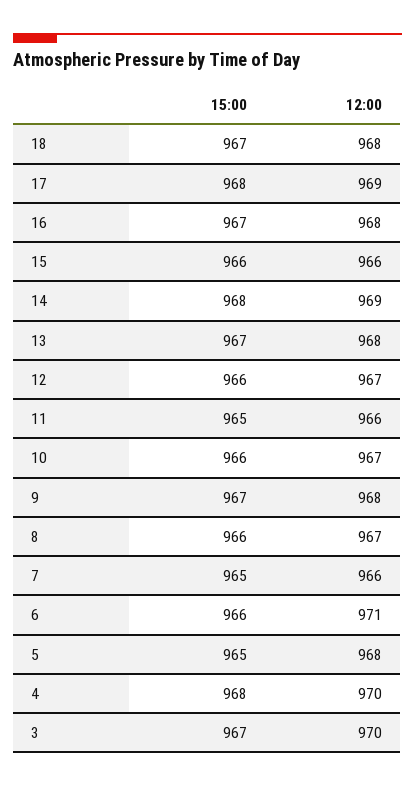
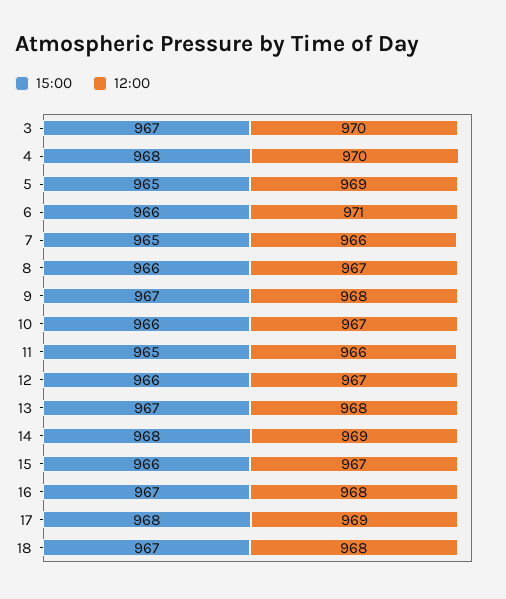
12:00, 15: 966 -> 967
12:00, 5: 968 -> 969

